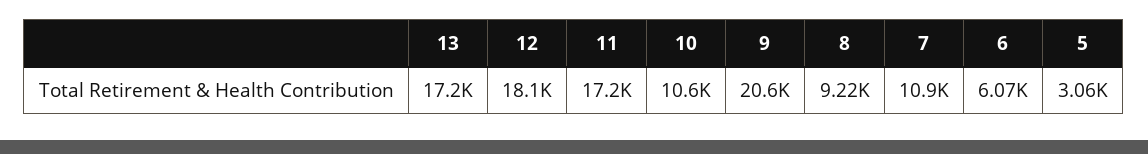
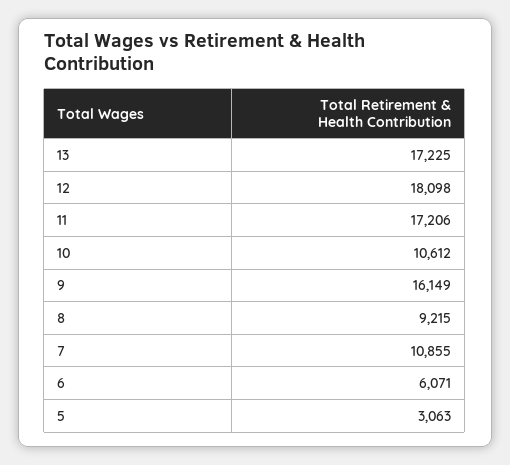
9: 20600 -> 16149

